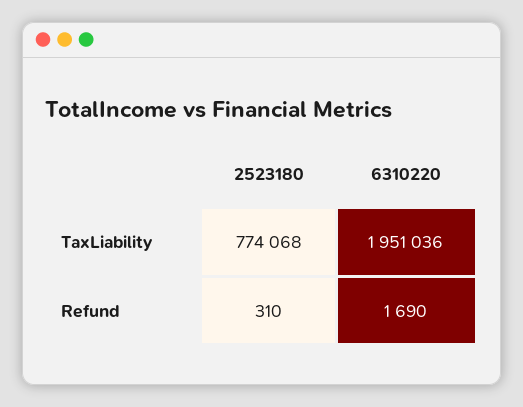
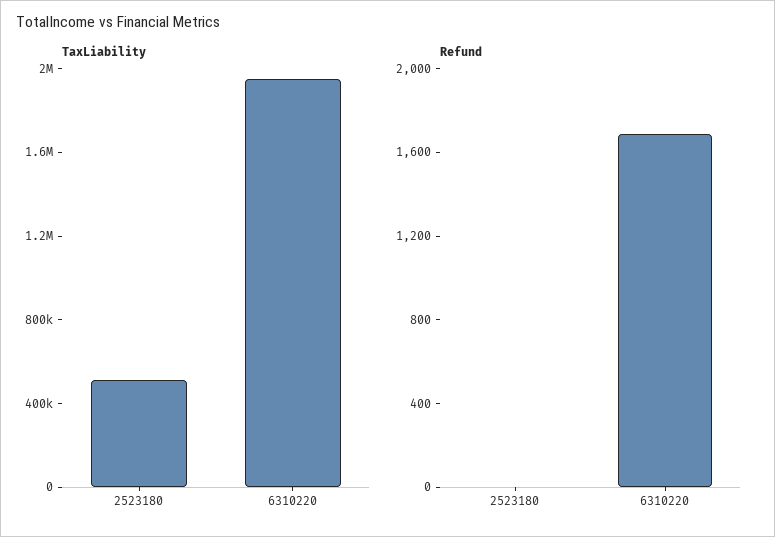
TaxLiability, 2523180: 774068 -> 500000
Refund, 2523180: 310 -> 0

